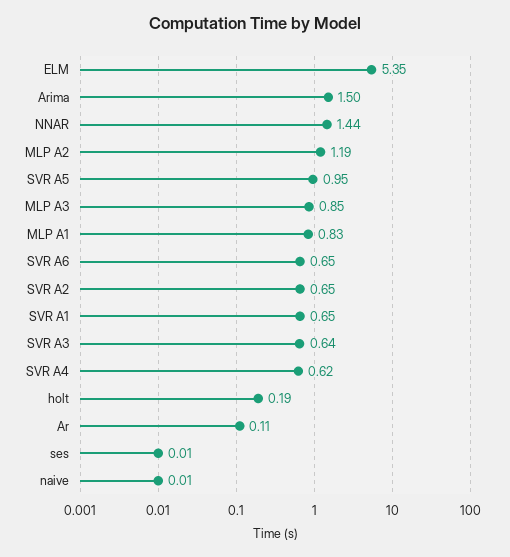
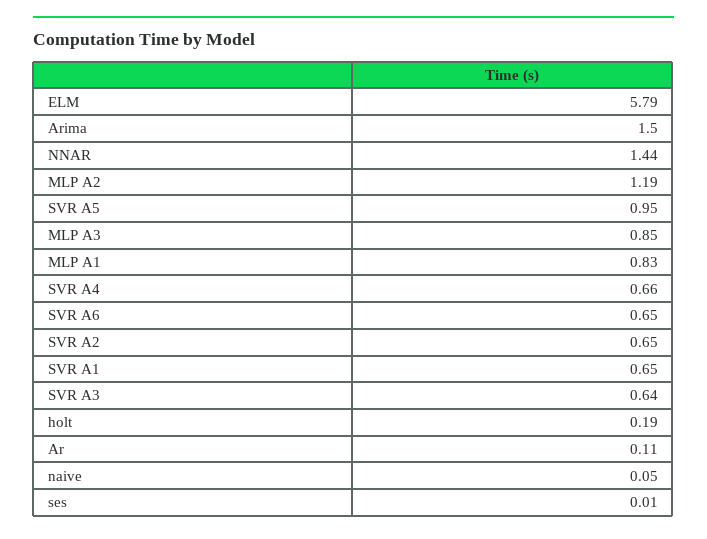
ELM: 5.35 -> 5.79
SVR A4: 0.62 -> 0.66
naive: 0.01 -> 0.05

